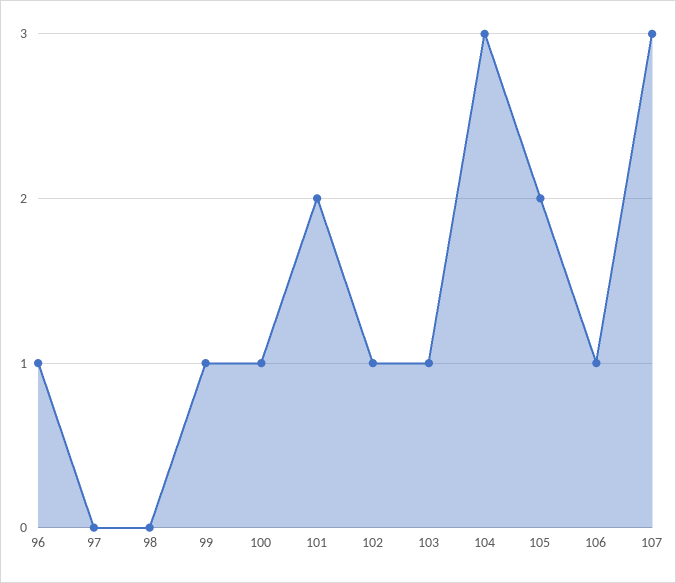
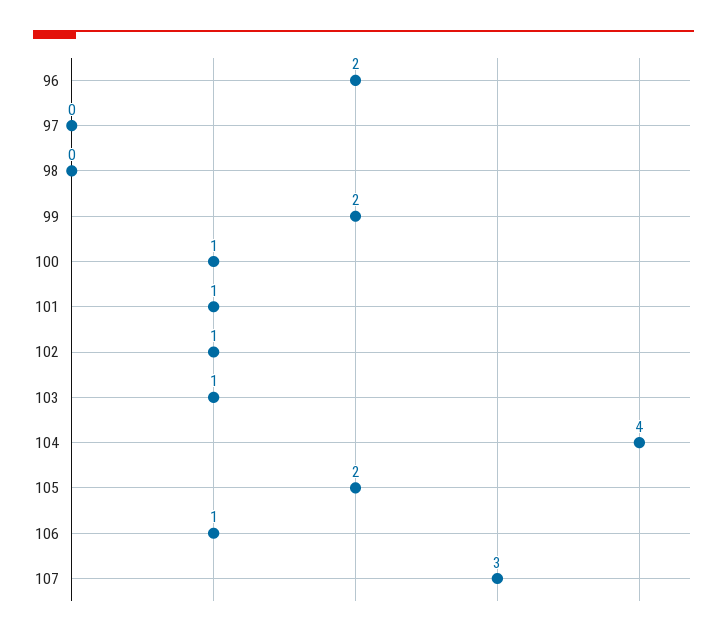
96: 1 -> 2
99: 1 -> 2
101: 2 -> 1
104: 3 -> 4

